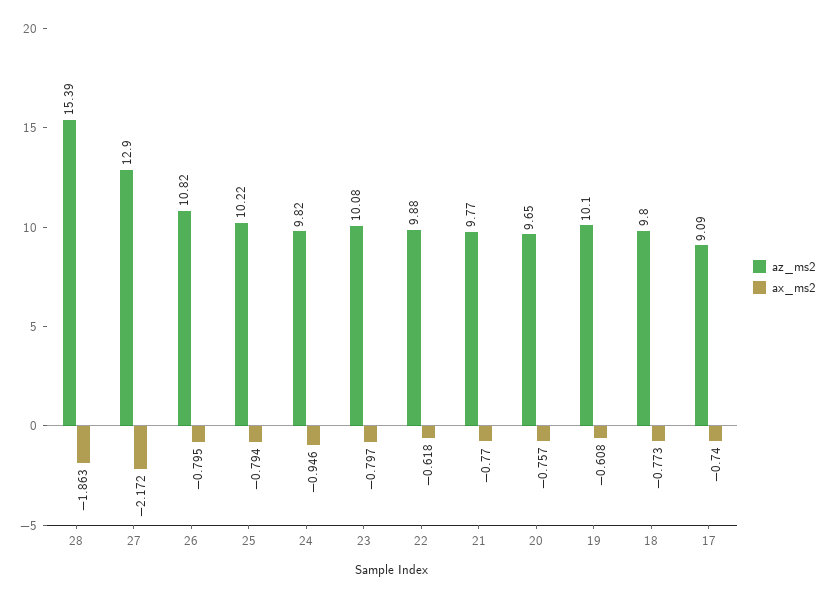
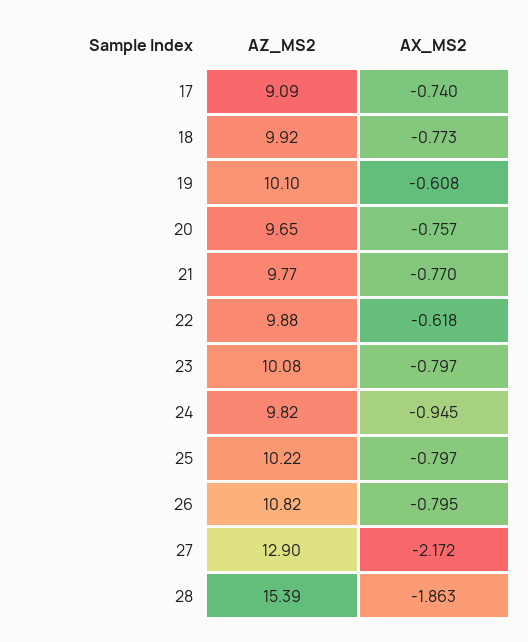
ax_ms2, 25: -0.794 -> -0.797
ax_ms2, 24: -0.946 -> -0.945
az_ms2, 18: 9.8 -> 9.92

